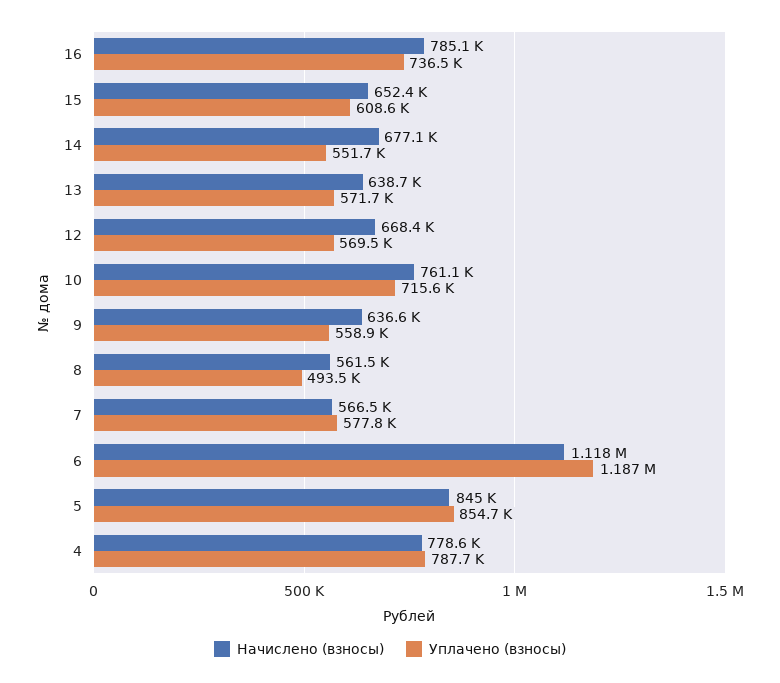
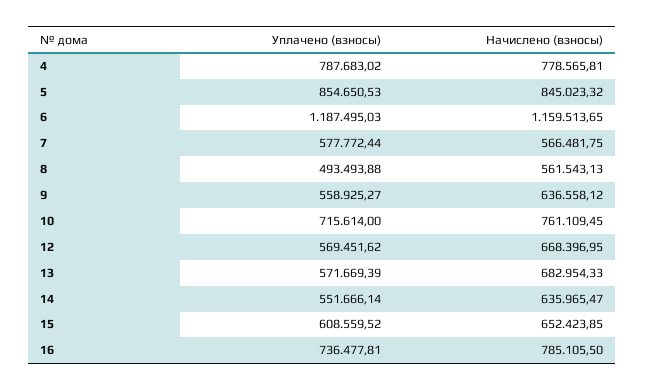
Начислено (взносы), 14: 677100 -> 635965.47
Начислено (взносы), 13: 638700 -> 682954.33
Начислено (взносы), 6: 1118000 -> 1159513.65

